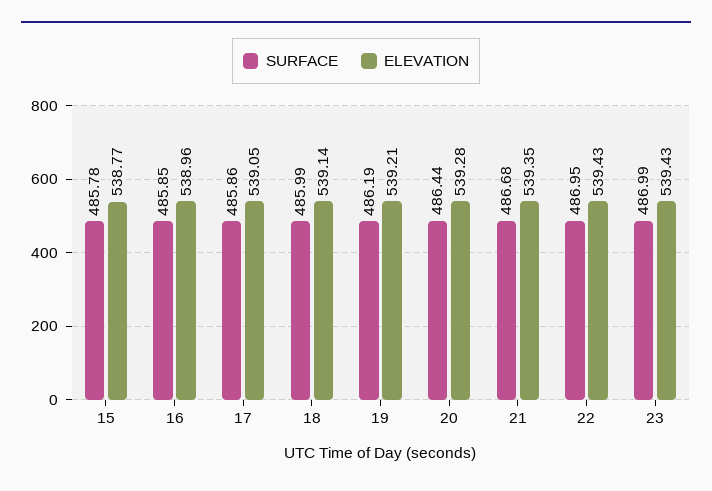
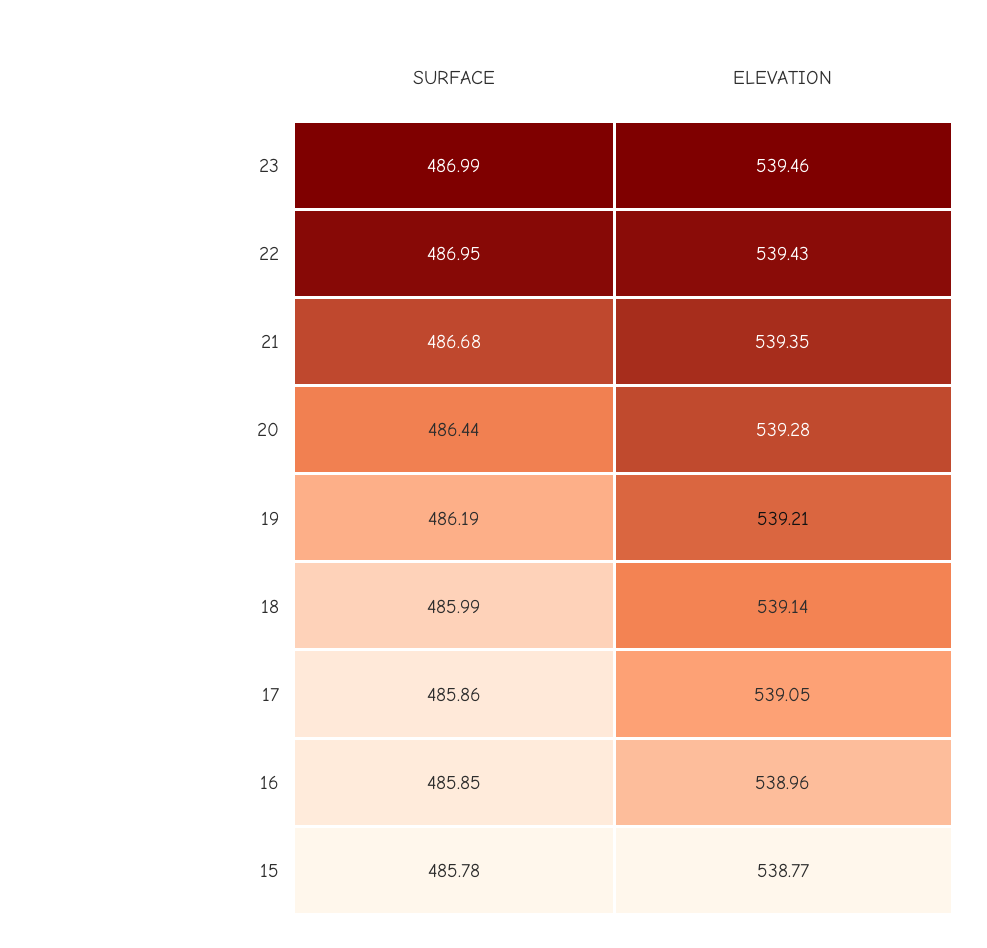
ELEVATION, 23: 539.43 -> 539.46

